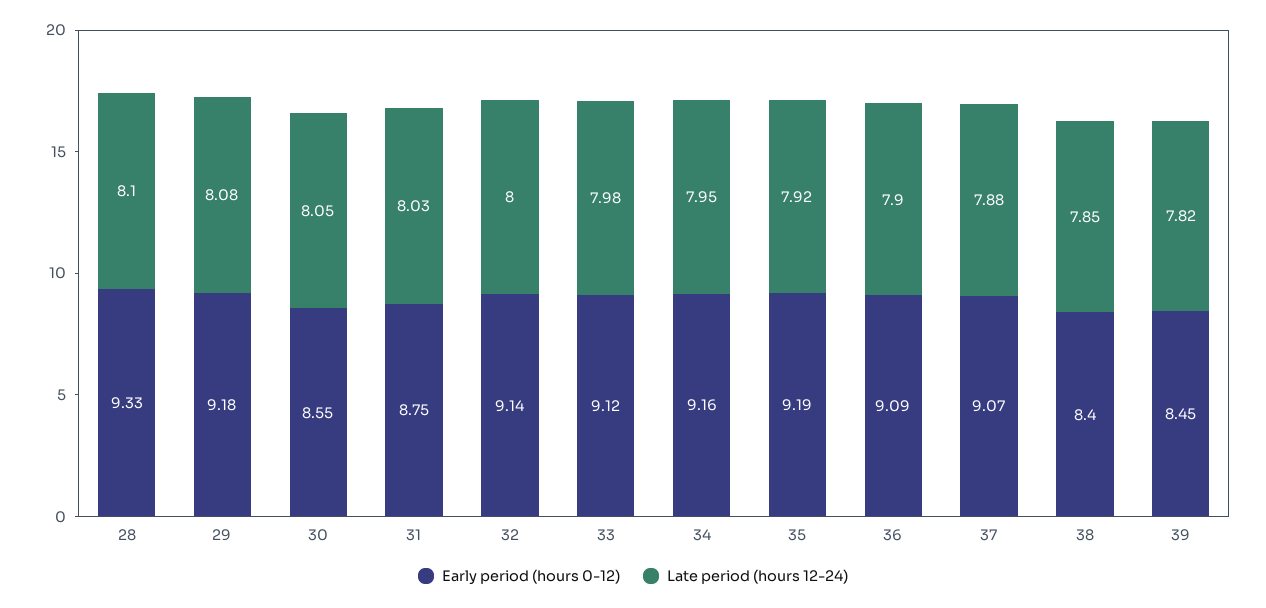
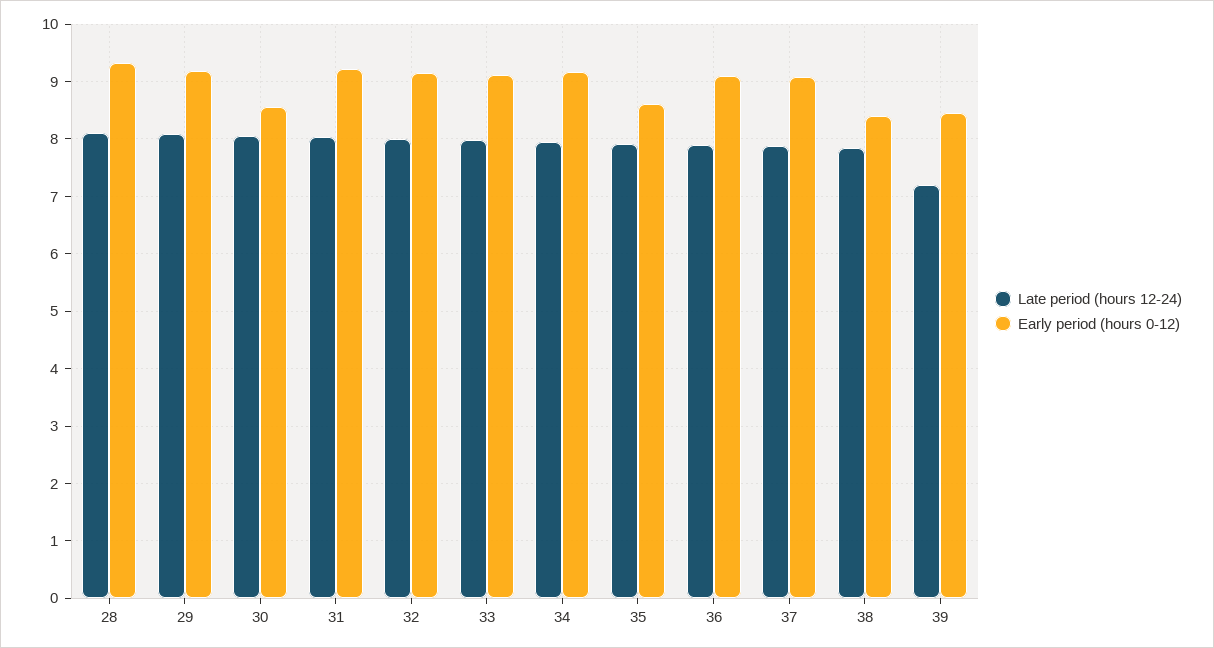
Early period (hours 0-12), 31: 8.75 -> 9.2
Early period (hours 0-12), 35: 9.19 -> 8.6
Late period (hours 12-24), 39: 7.82 -> 7.2

